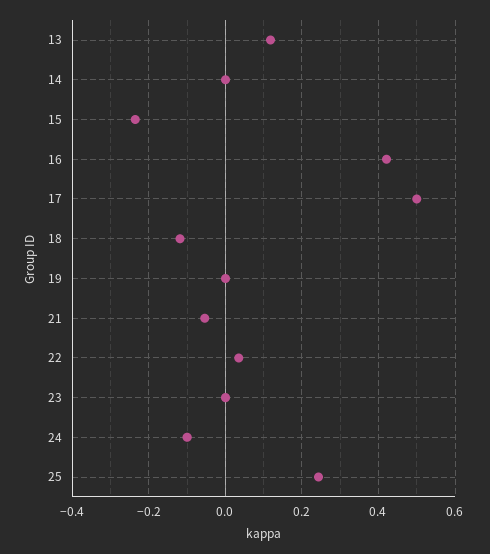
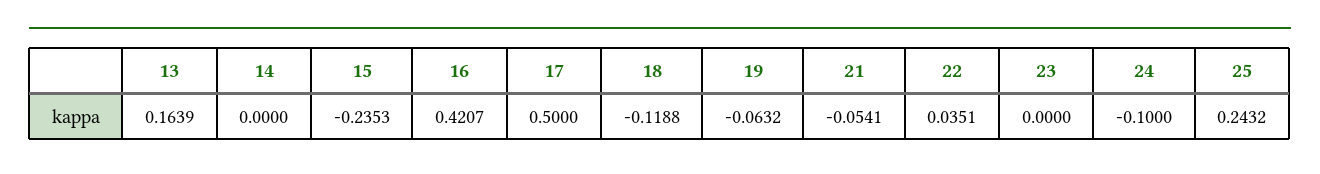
13: 0.12 -> 0.1639
19: 0 -> -0.0632

